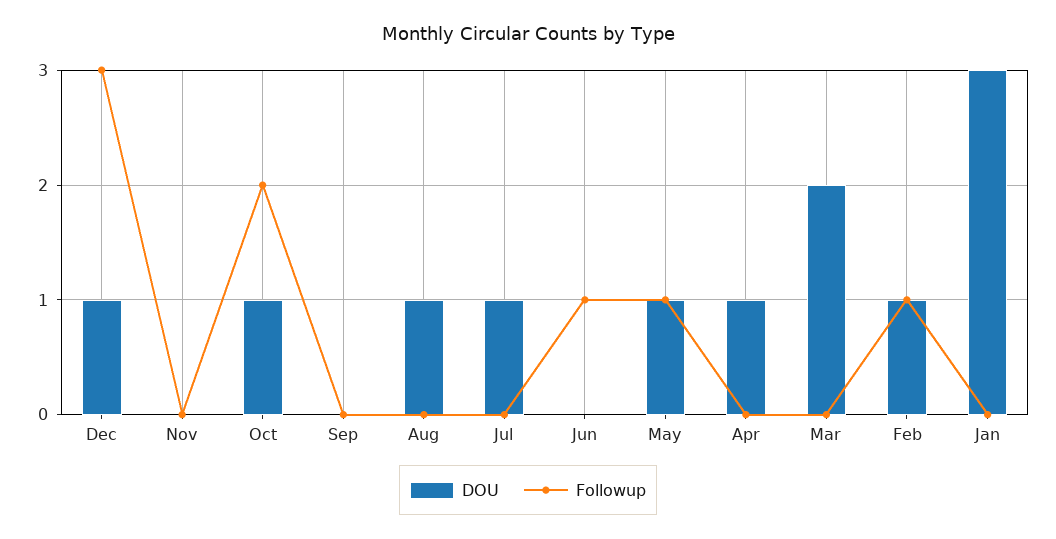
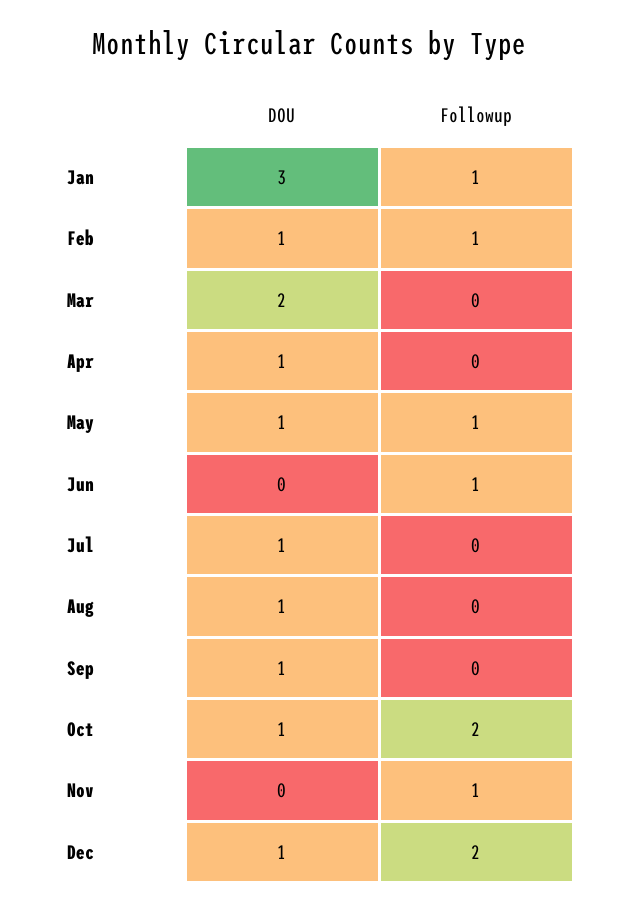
Followup, Dec: 3 -> 2
Followup, Nov: 0 -> 1
DOU, Sep: 0 -> 1
Followup, Jan: 0 -> 1

